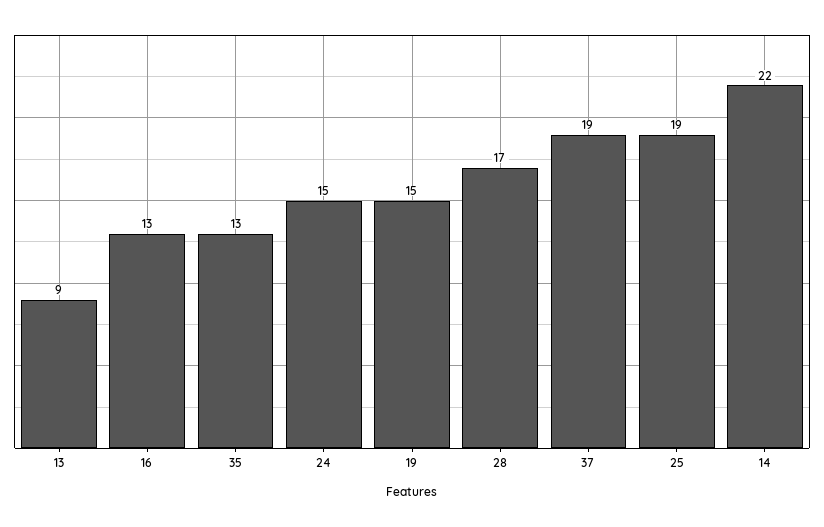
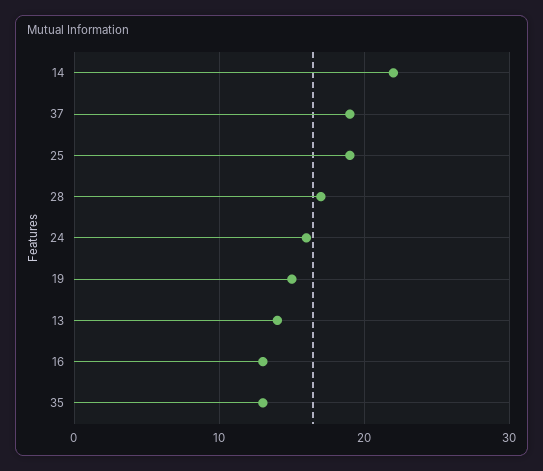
13: 9 -> 14
24: 15 -> 16

